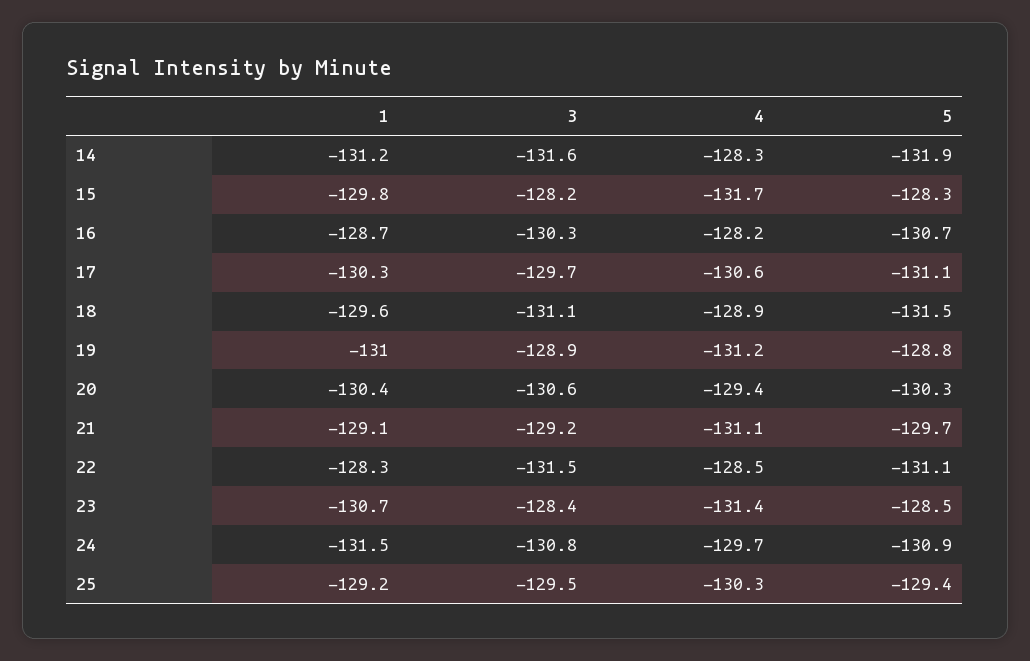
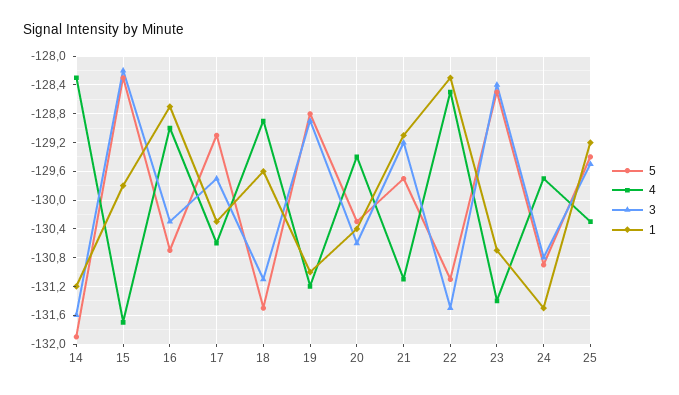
4, 16: -128.2 -> -129
5, 17: -131.1 -> -129.1

